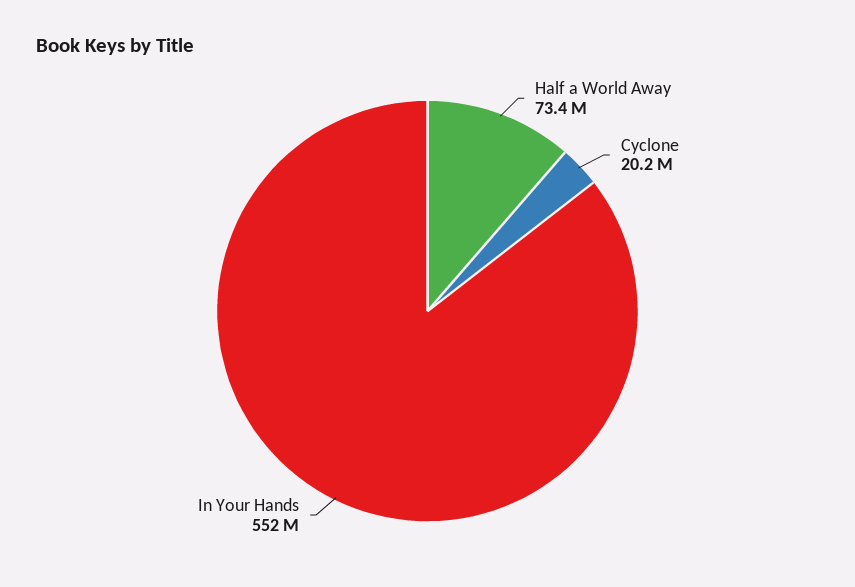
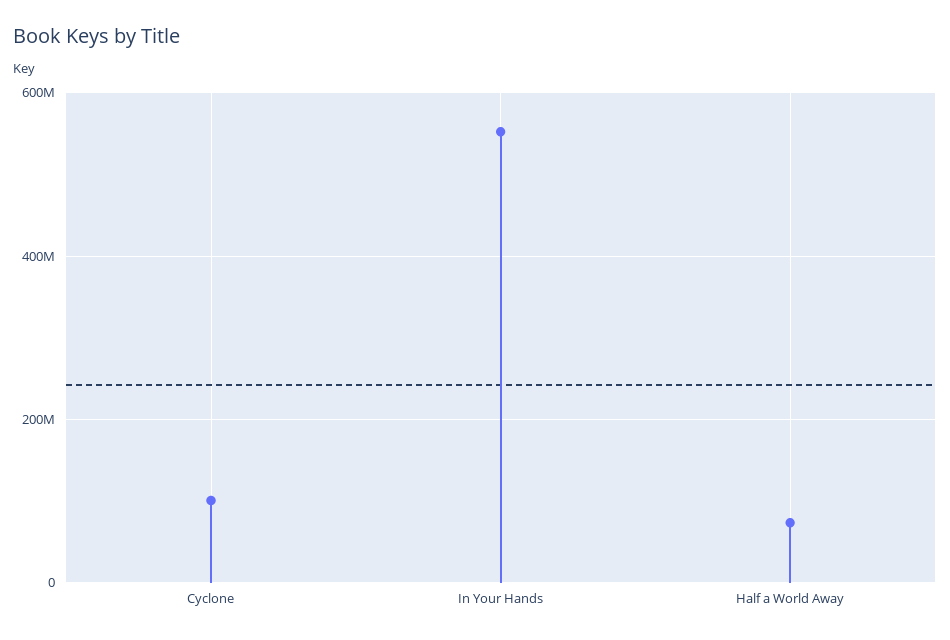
Cyclone: 20200000 -> 100000000

